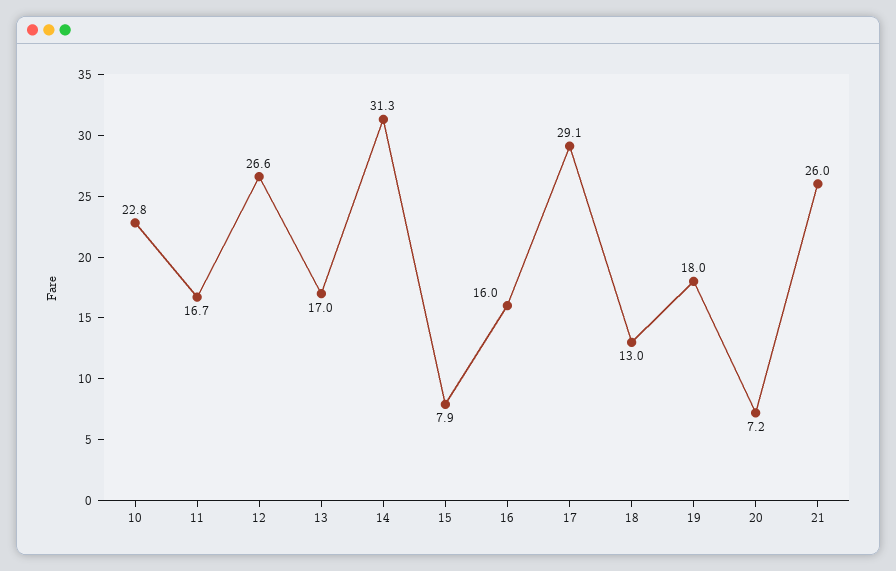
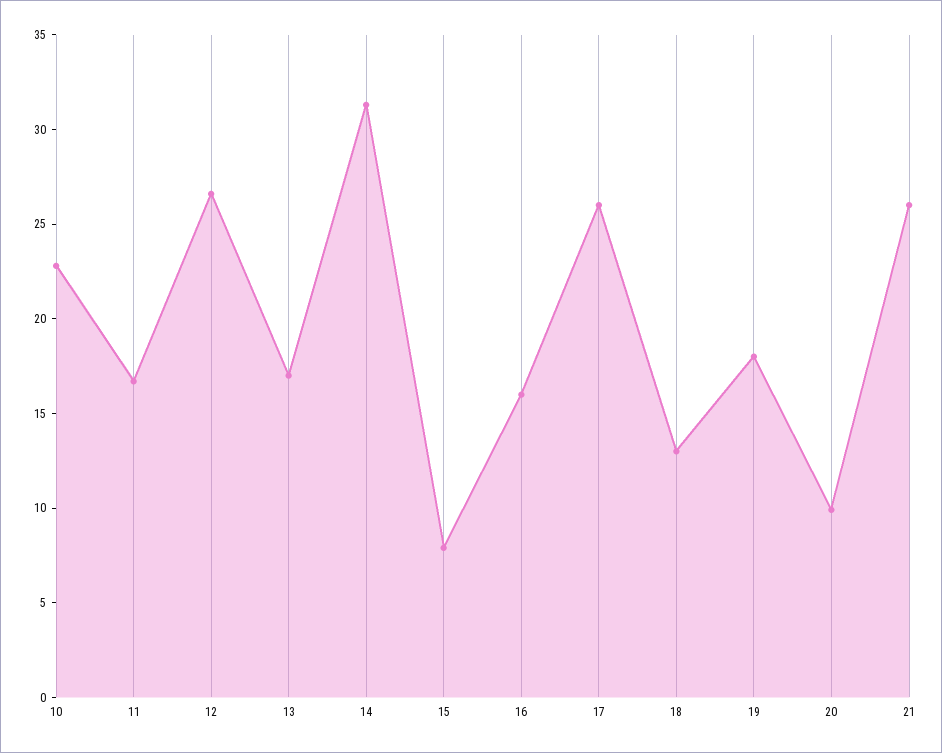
17: 29.1 -> 26
20: 7.2 -> 10

